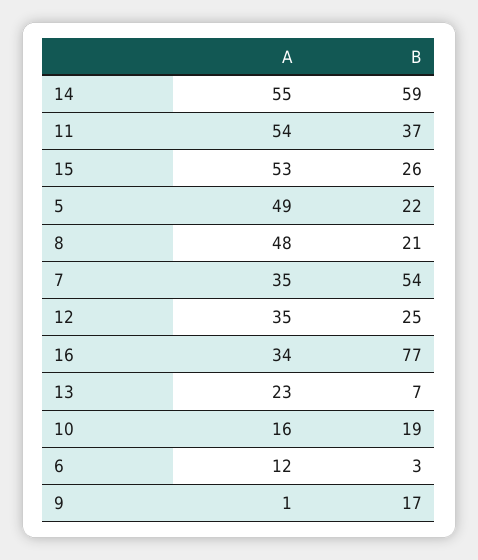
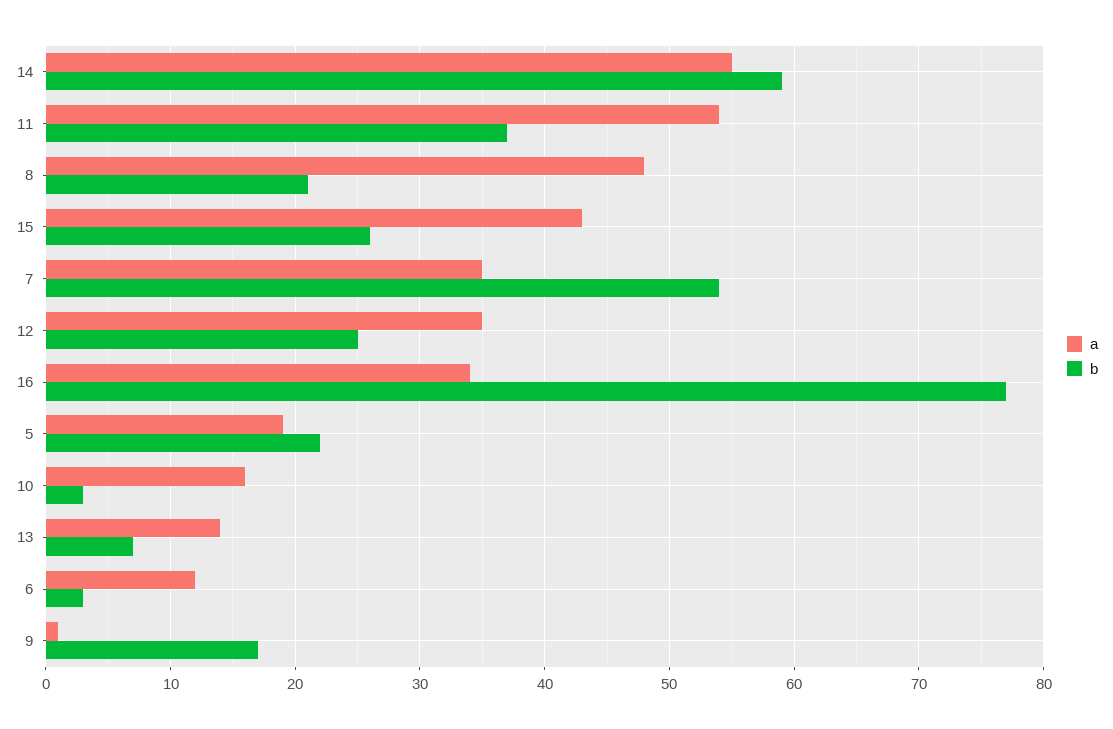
A, 15: 53 -> 43
A, 5: 49 -> 19
A, 13: 23 -> 14
B, 10: 19 -> 3

